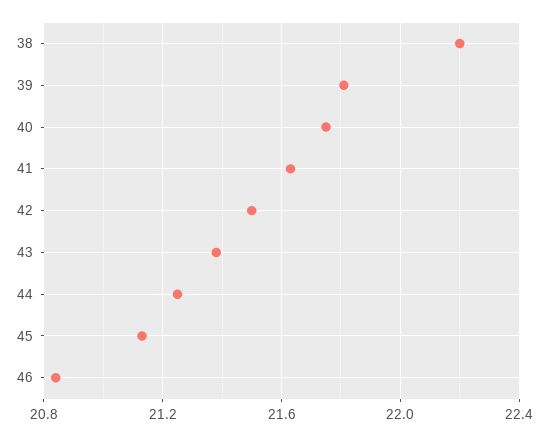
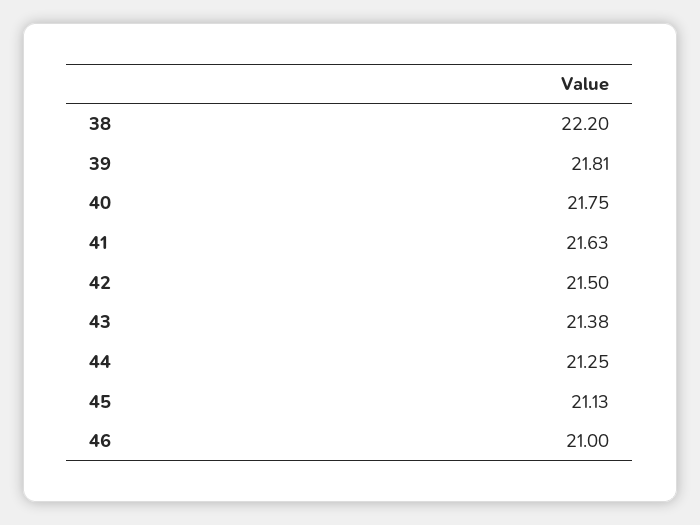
46: 20.85 -> 21

